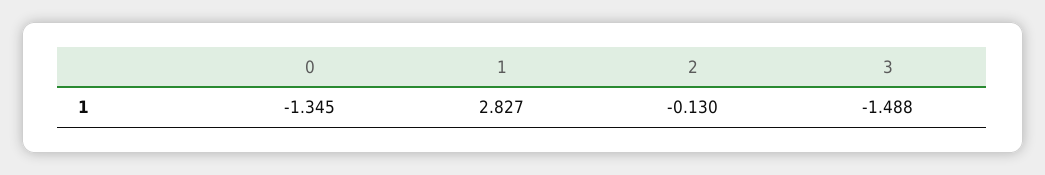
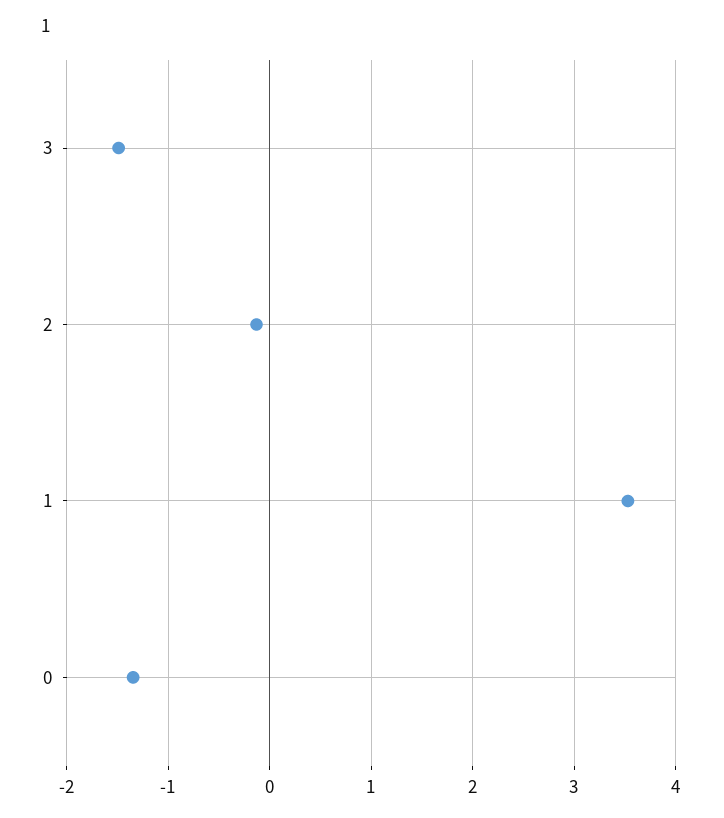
1: 2.827 -> 3.5

